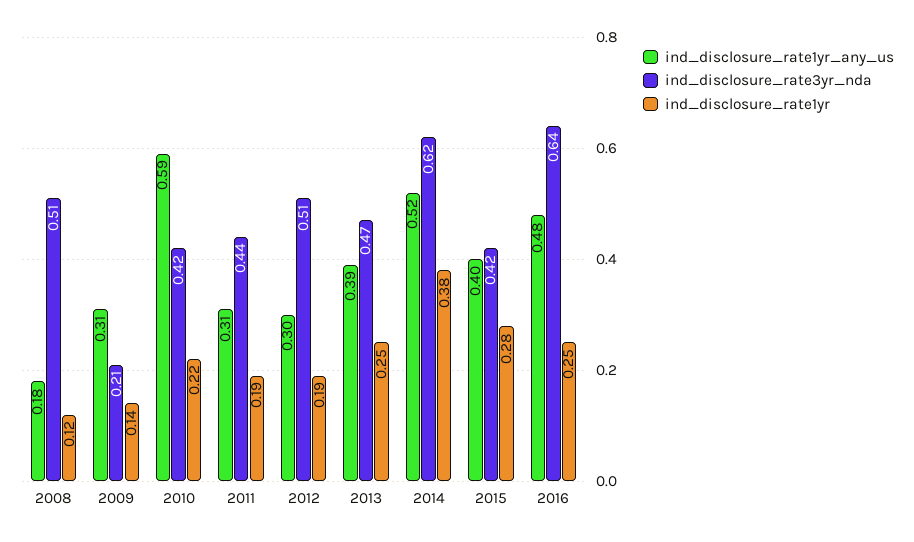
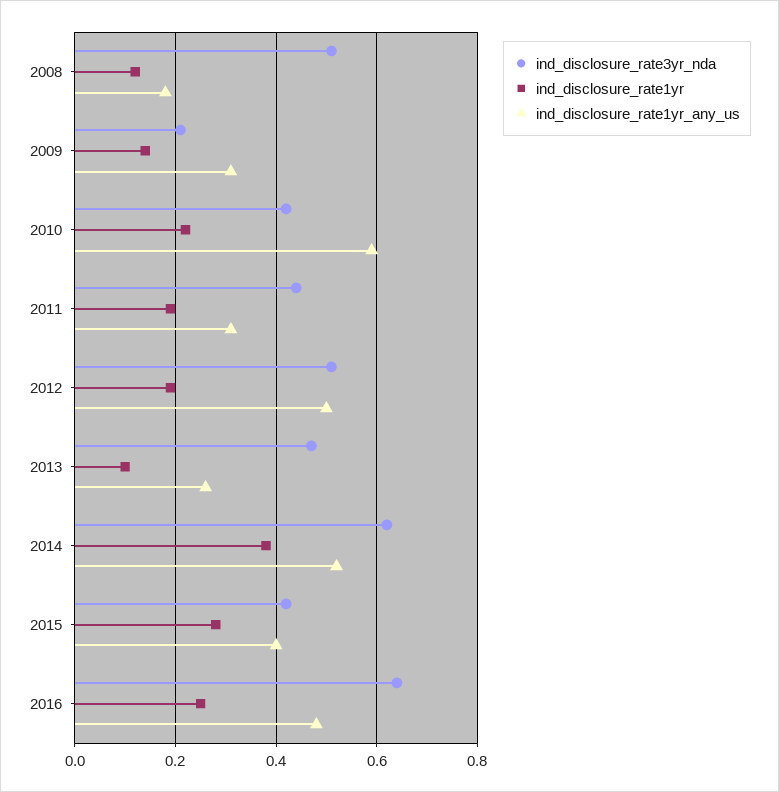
ind_disclosure_rate1yr_any_us, 2012: 0.3 -> 0.5
ind_disclosure_rate1yr_any_us, 2013: 0.39 -> 0.25
ind_disclosure_rate1yr, 2013: 0.25 -> 0.1

